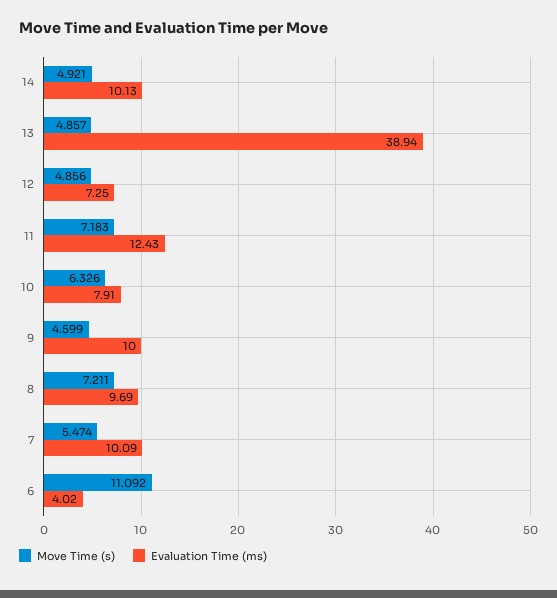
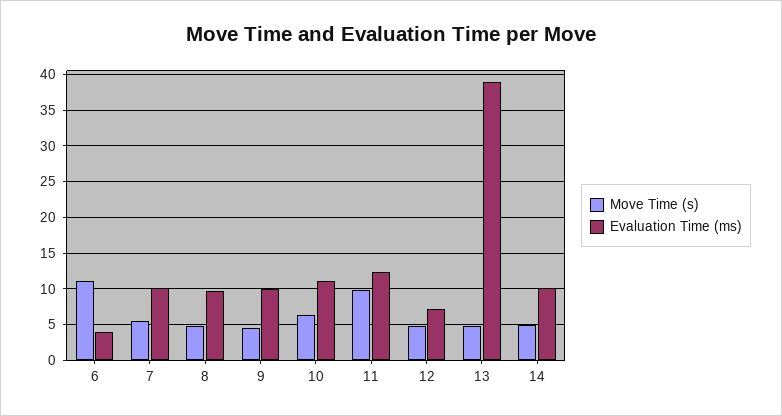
Move Time (s), 11: 7.183 -> 10
Evaluation Time (ms), 10: 7.91 -> 11
Move Time (s), 8: 7.211 -> 5

